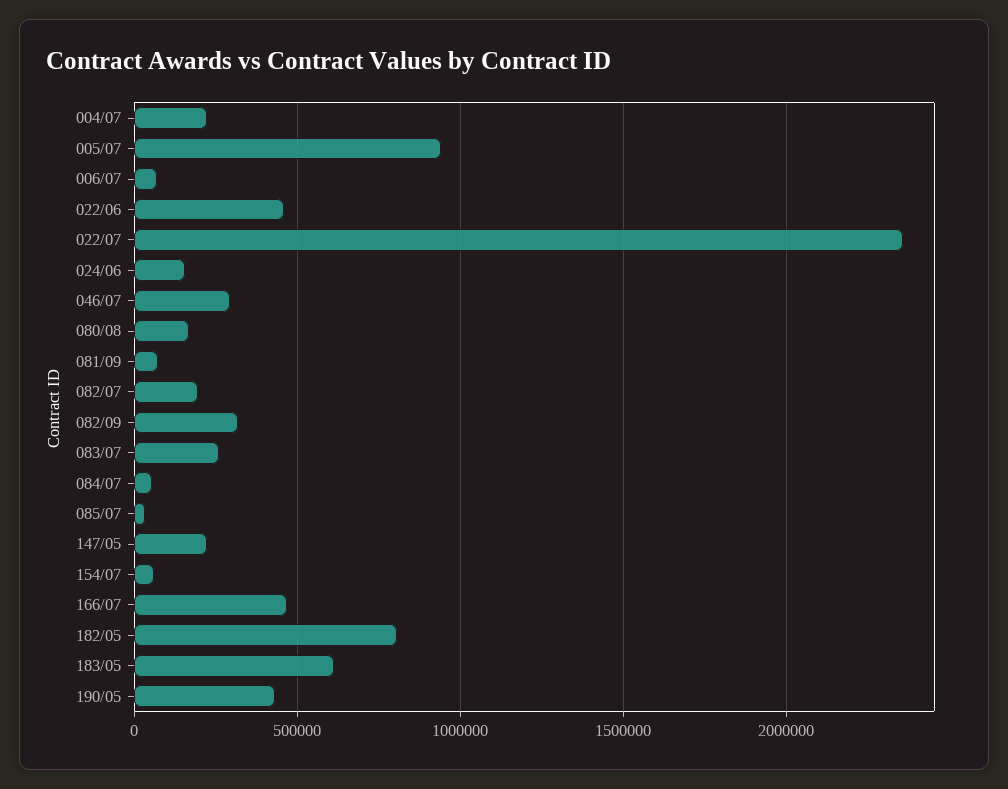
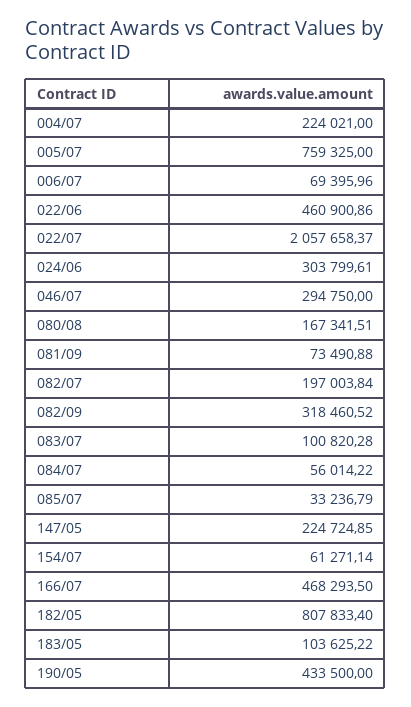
005/07: 950000 -> 759325
022/07: 2350000 -> 2057658.37
024/06: 150000 -> 303799.61
083/07: 250000 -> 100820.28
183/05: 600000 -> 103625.22

